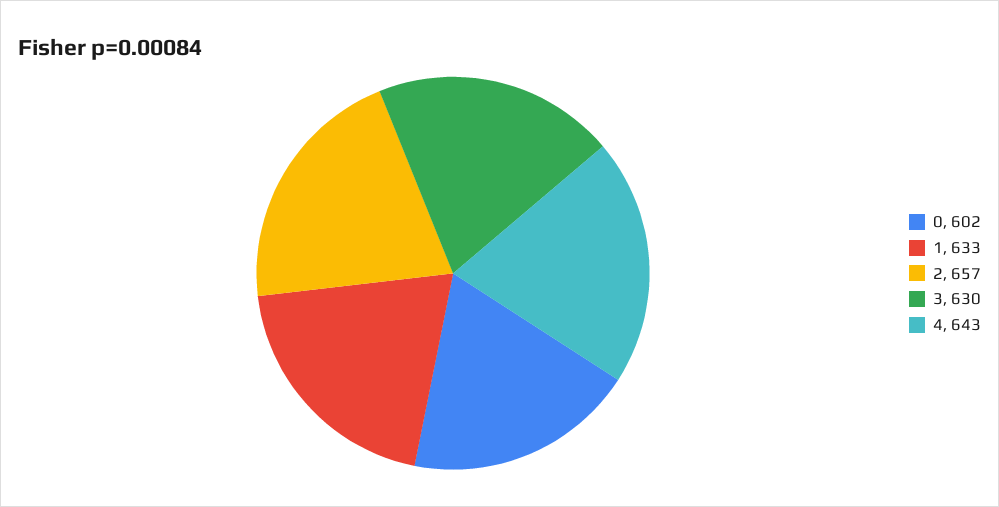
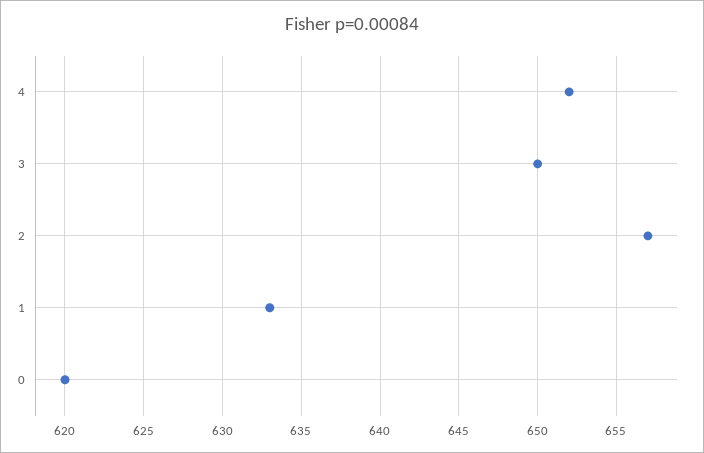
0: 602 -> 620
3: 630 -> 650
4: 643 -> 652

